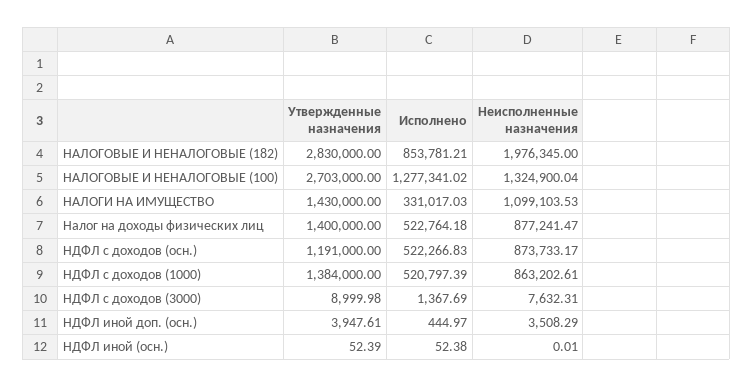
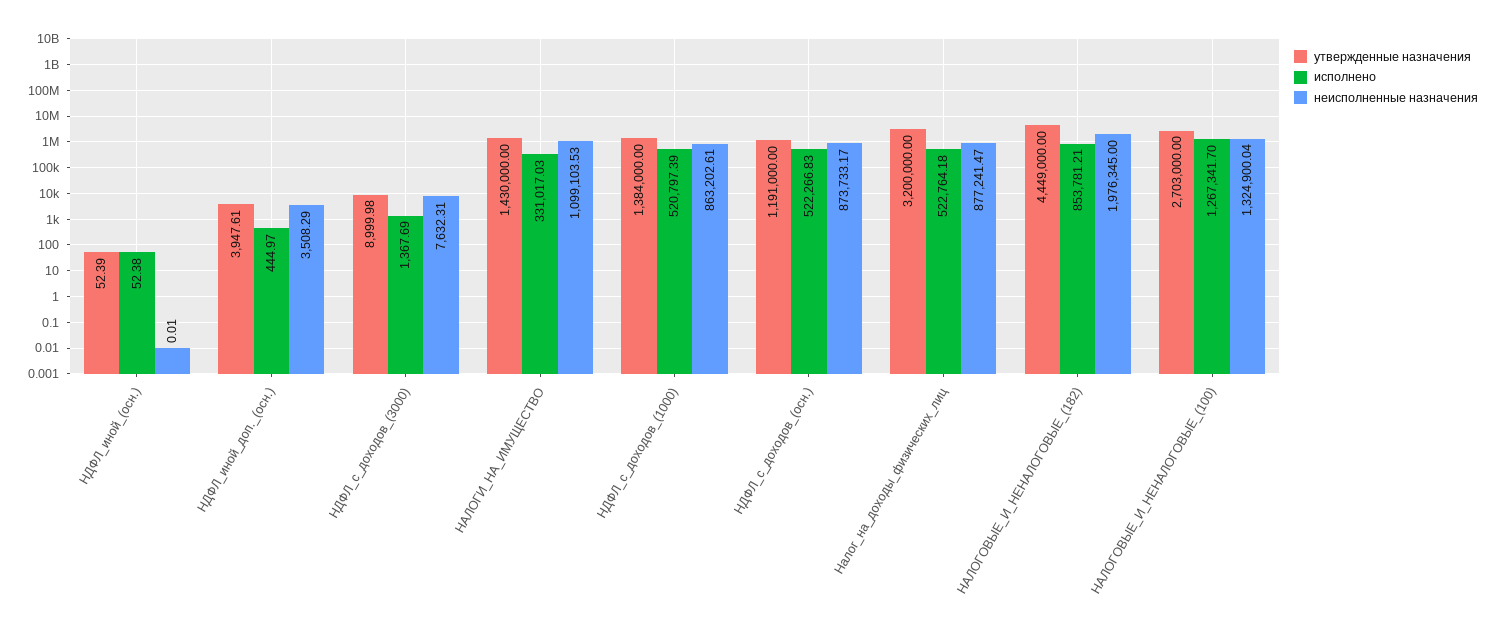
Утвержденные назначения, НАЛОГОВЫЕ И НЕНАЛОГОВЫЕ (182): 2830000 -> 4449000
Исполнено, НАЛОГОВЫЕ И НЕНАЛОГОВЫЕ (100): 1277341.02 -> 1267341.7
Утвержденные назначения, Налог на доходы физических лиц: 1400000 -> 3200000

